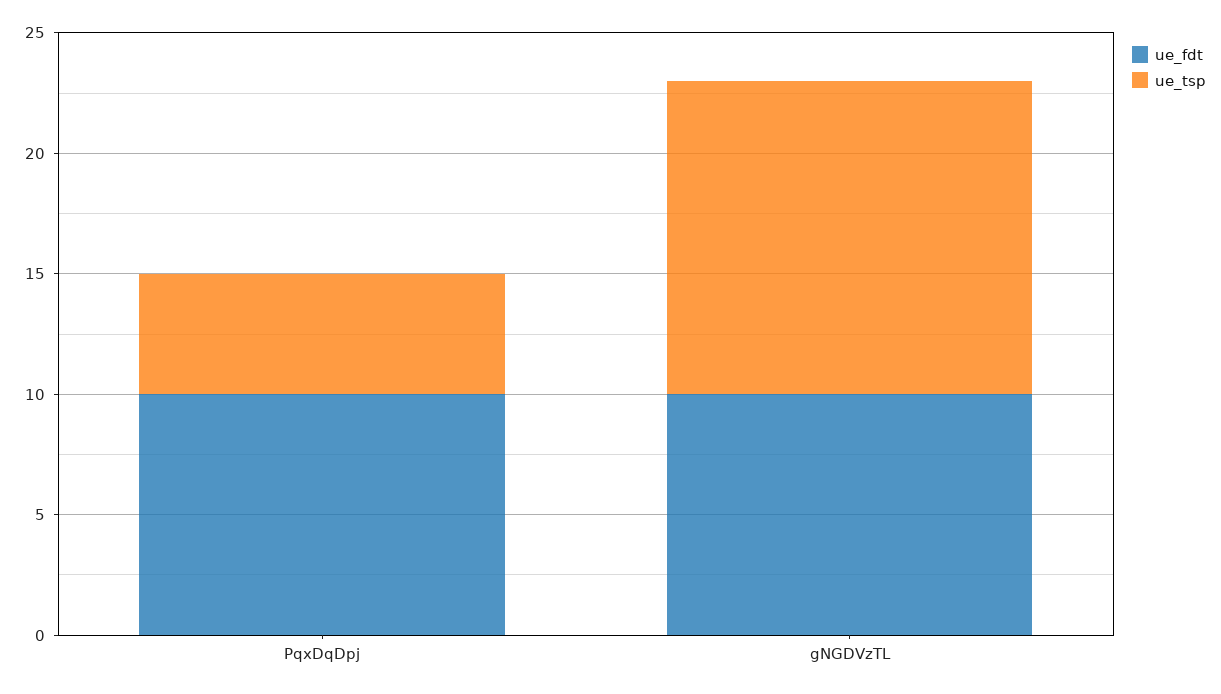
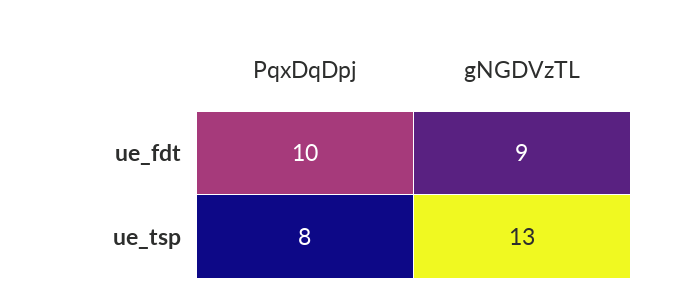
ue_tsp, PqxDqDpj: 5 -> 8
ue_fdt, gNGDVzTL: 10 -> 9

